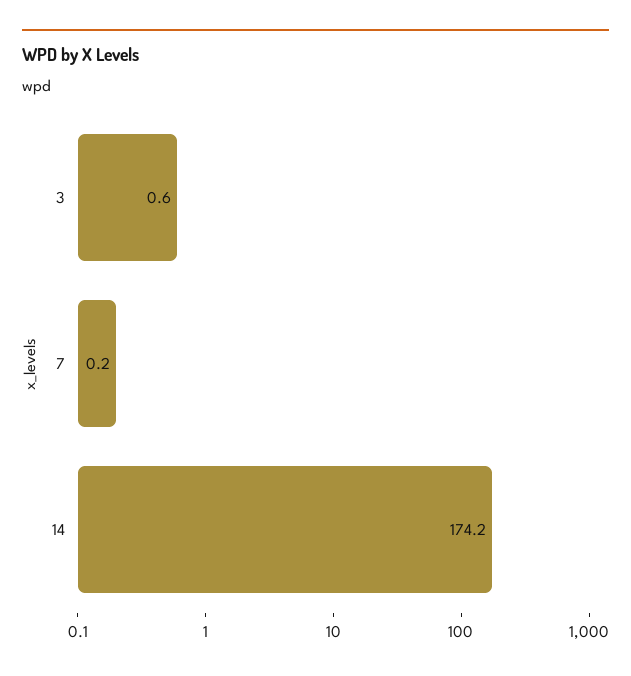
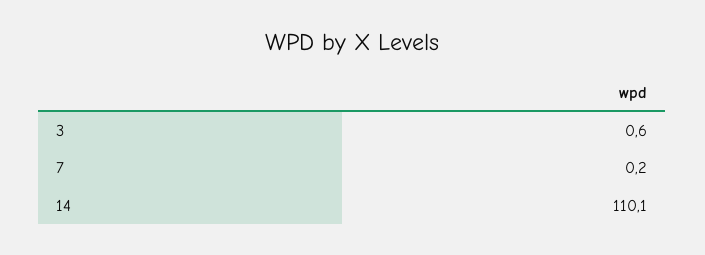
14: 174.2 -> 110.1

